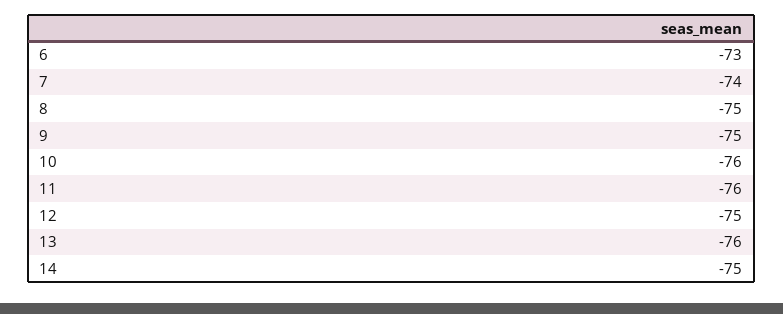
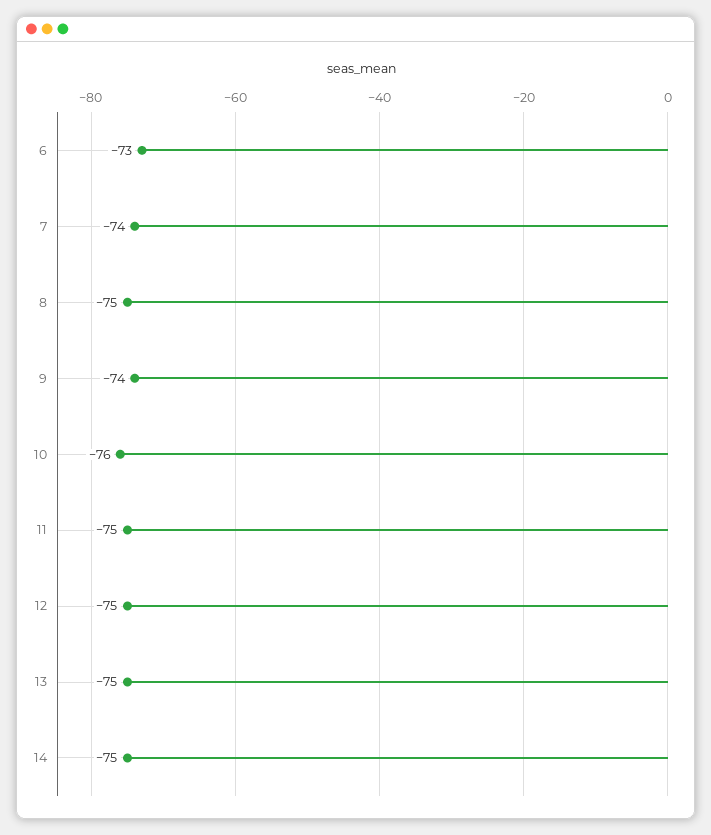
9: -75 -> -74
11: -76 -> -75
13: -76 -> -75

